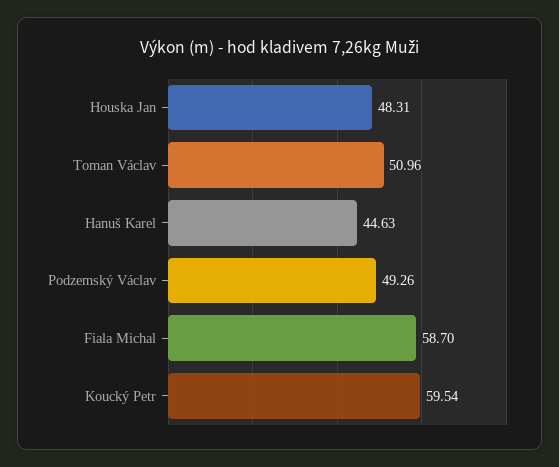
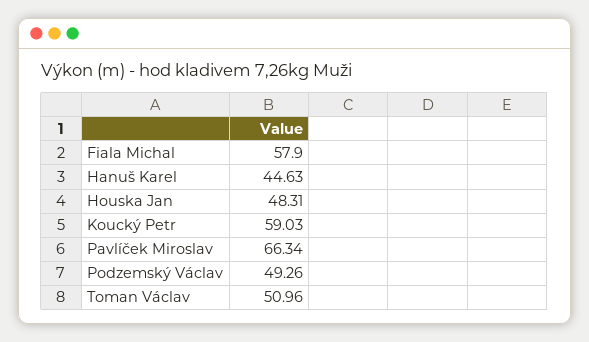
Fiala Michal: 58.7 -> 57.9
Koucký Petr: 59.54 -> 59.03
Pavlíček Miroslav: none -> 66.34

